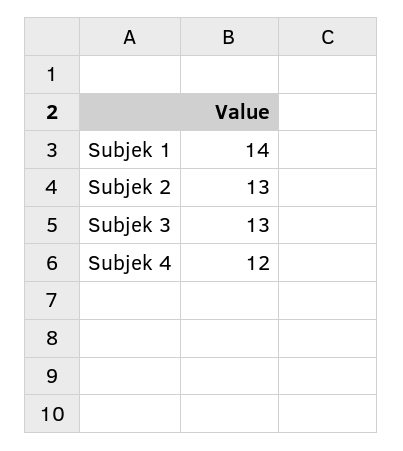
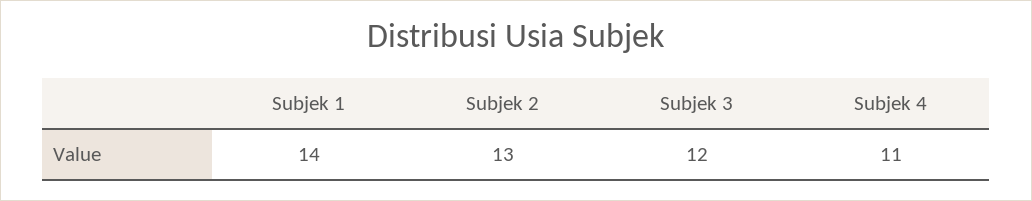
Subjek 3: 13 -> 12
Subjek 4: 12 -> 11

